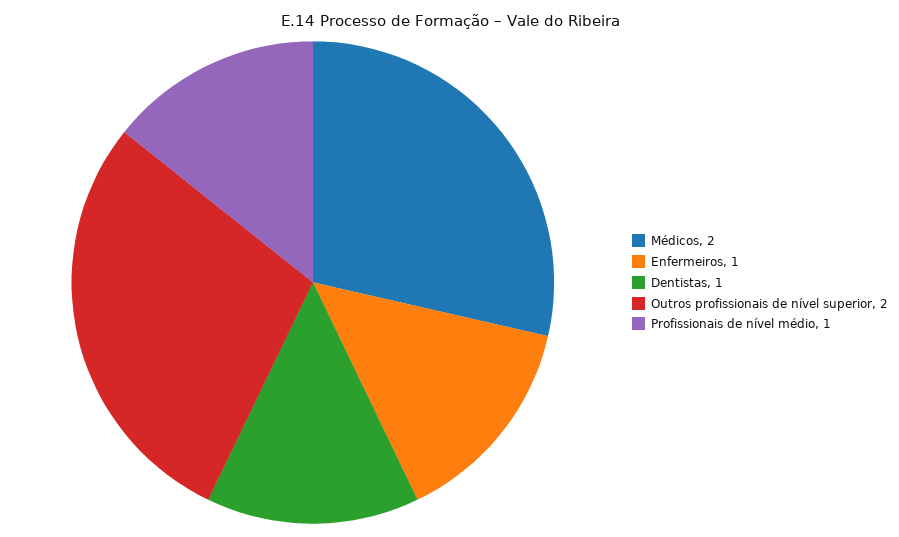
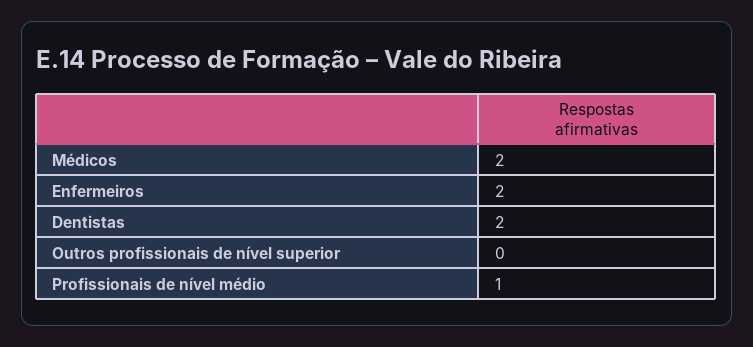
Enfermeiros: 1 -> 2
Dentistas: 1 -> 2
Outros profissionais de nível superior: 2 -> 0

